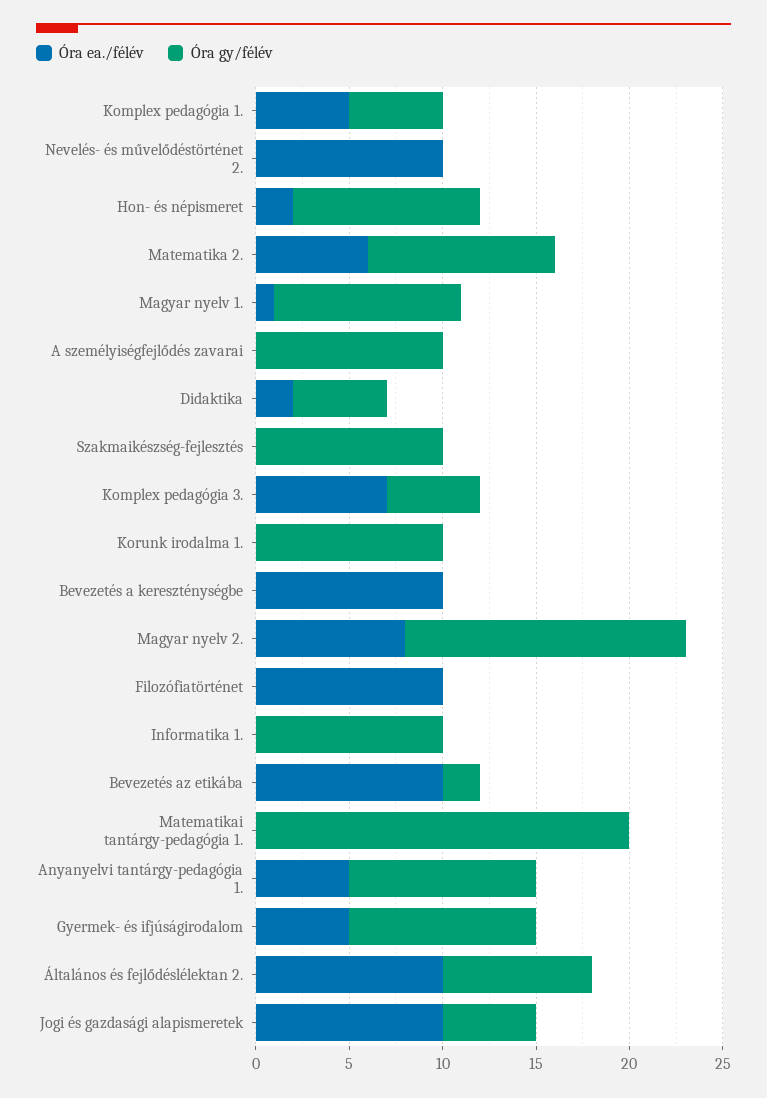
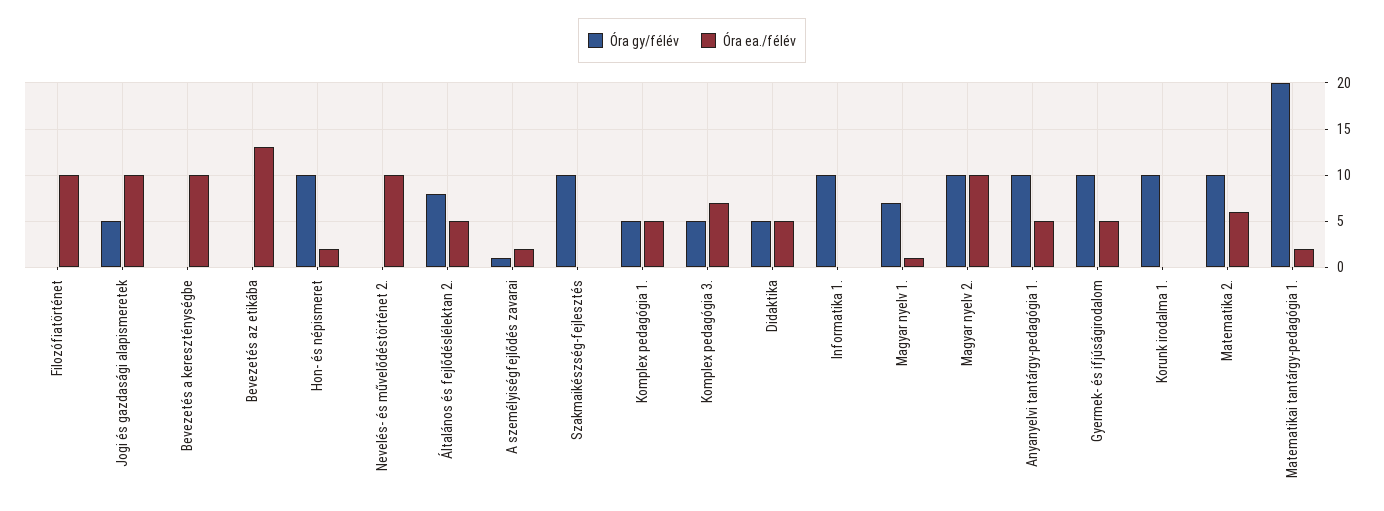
Óra gy/félév, Magyar nyelv 1.: 10 -> 7
Óra ea./félév, A személyiségfejlődés zavarai: 0 -> 2
Óra gy/félév, A személyiségfejlődés zavarai: 10 -> 1
Óra ea./félév, Didaktika: 2 -> 5
Óra ea./félév, Magyar nyelv 2.: 8 -> 10
Óra gy/félév, Magyar nyelv 2.: 15 -> 10
Óra ea./félév, Bevezetés az etikába: 10 -> 13
Óra gy/félév, Bevezetés az etikába: 2 -> 0
Óra ea./félév, Matematikai tantárgy-pedagógia 1.: 0 -> 2
Óra ea./félév, Általános és fejlődéslélektan 2.: 10 -> 5

